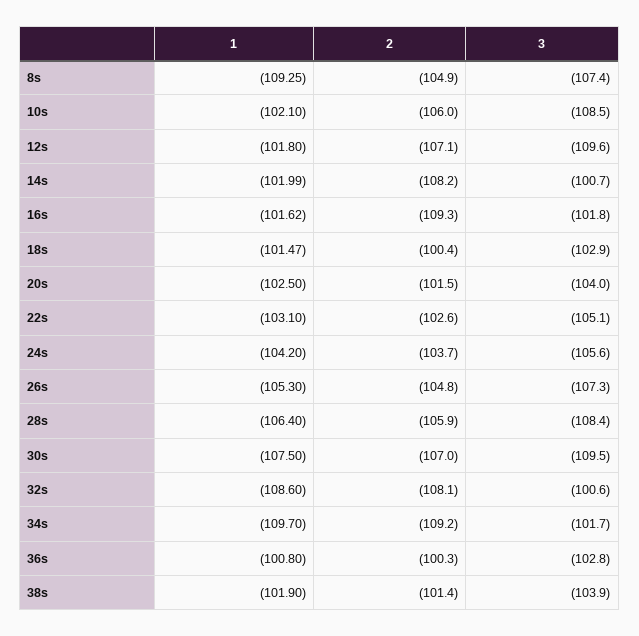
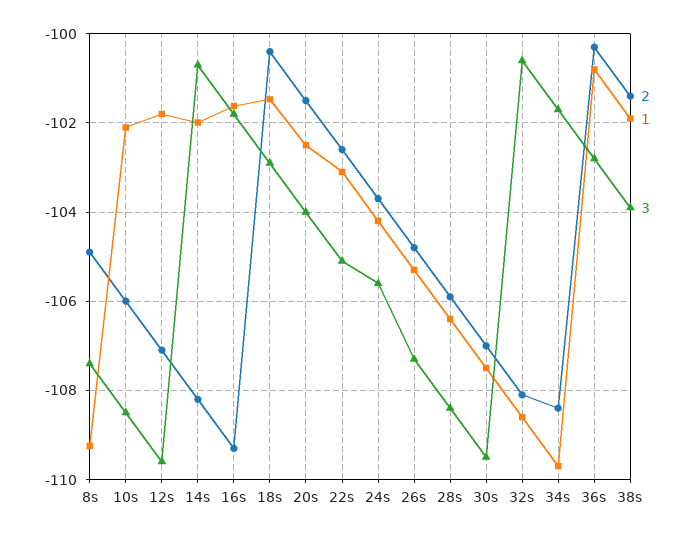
2, 34s: -109.2 -> -108.4

